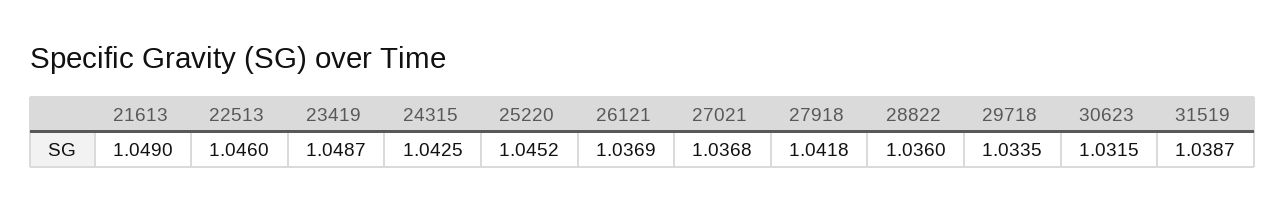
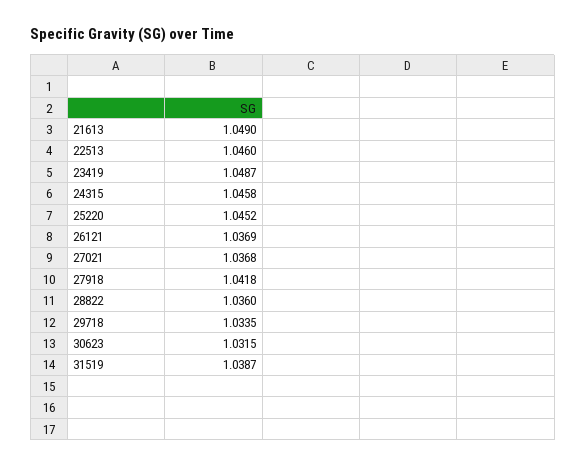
24315: 1.0425 -> 1.0458

